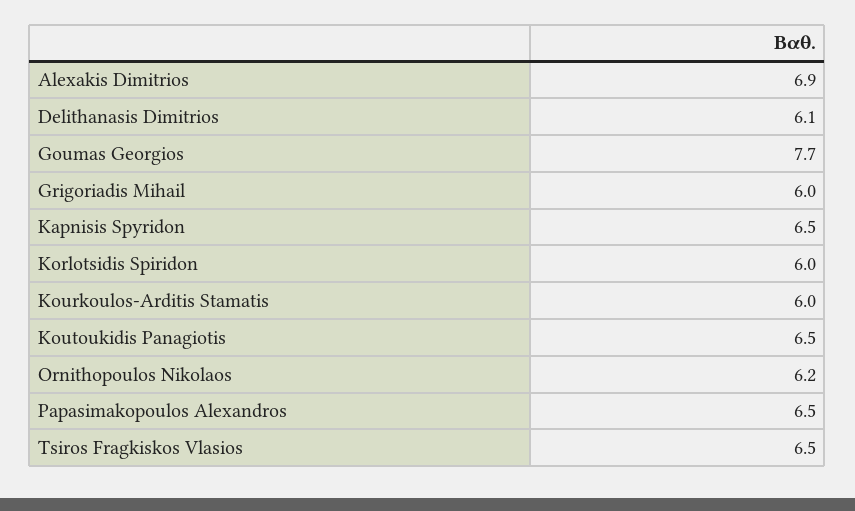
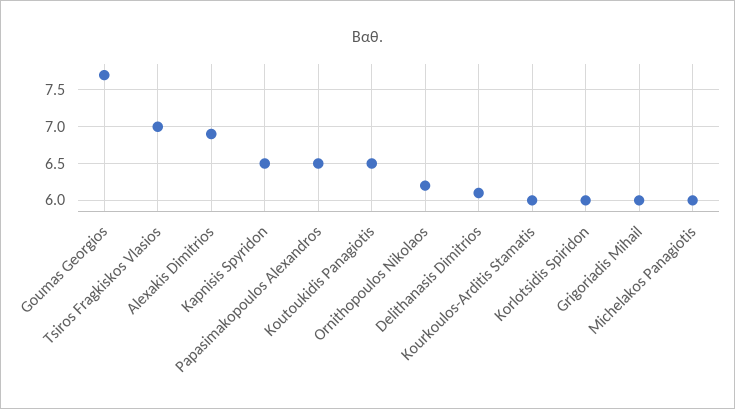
Tsiros Fragkiskos Vlasios: 6.5 -> 7
Michelakos Panagiotis: none -> 6

